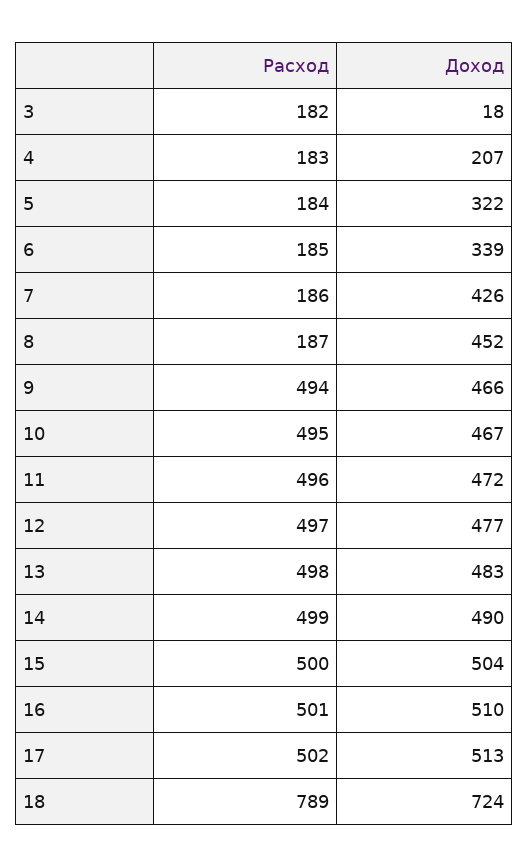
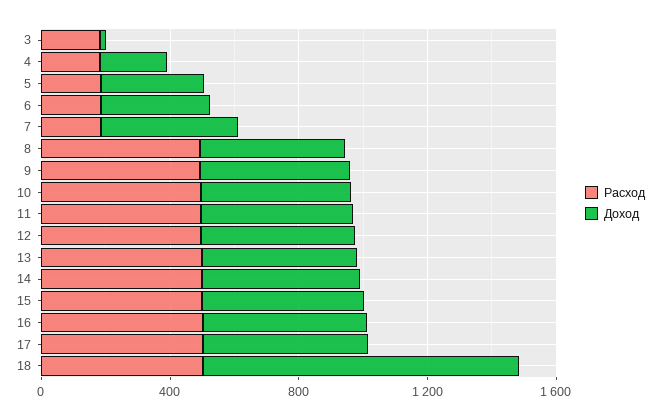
Расход, 8: 187 -> 500
Расход, 18: 789 -> 500
Доход, 18: 724 -> 1000

